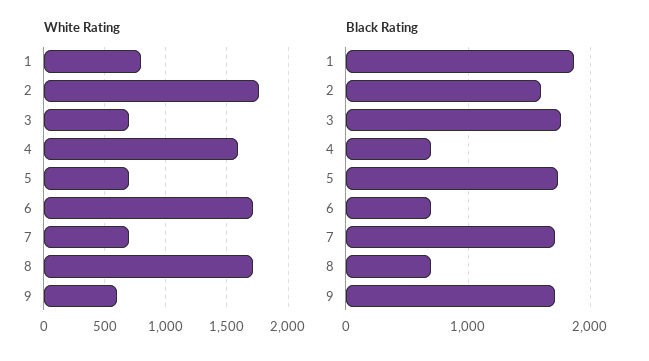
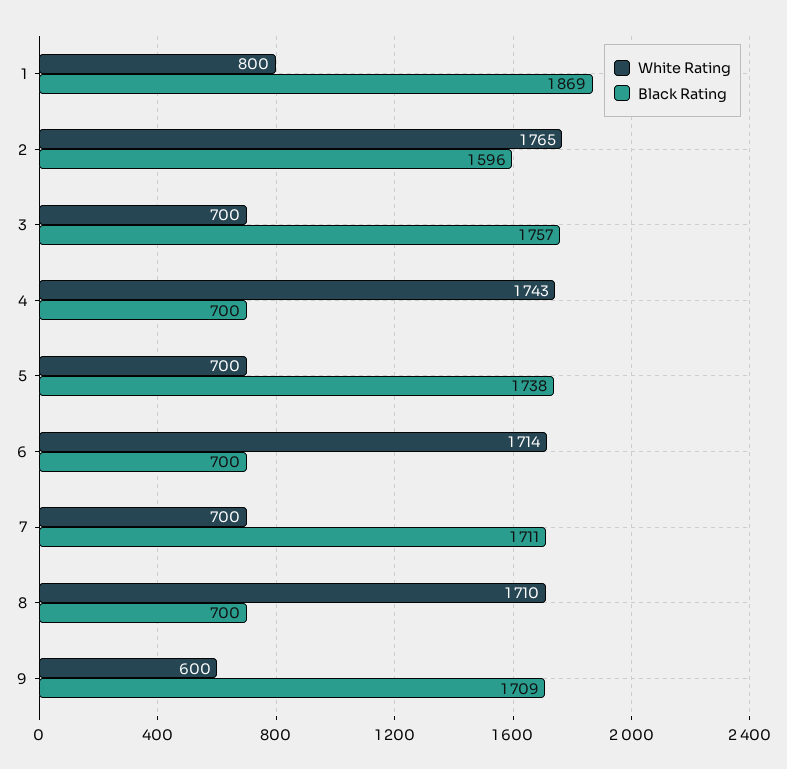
White Rating, 4: 1600 -> 1743

